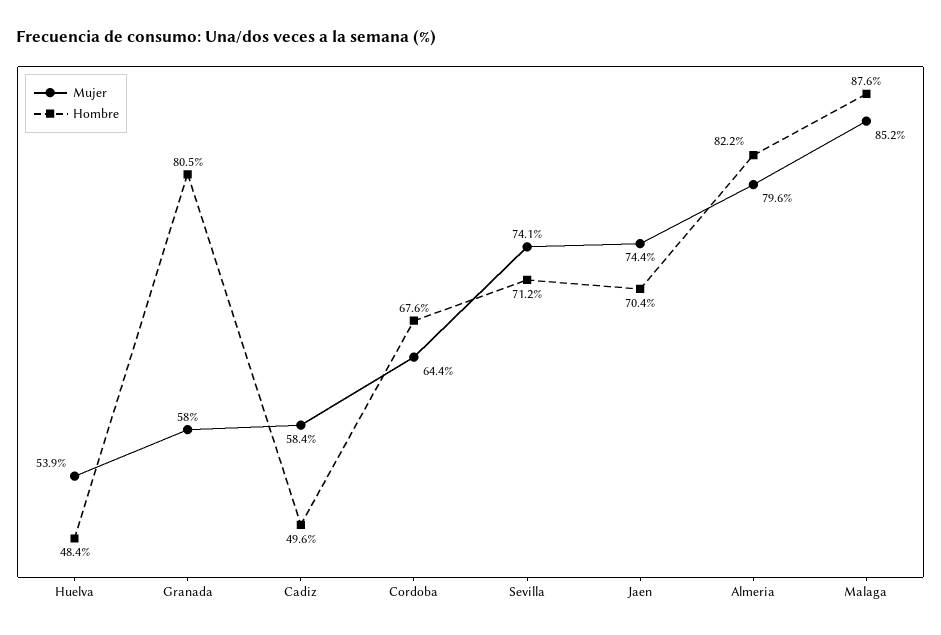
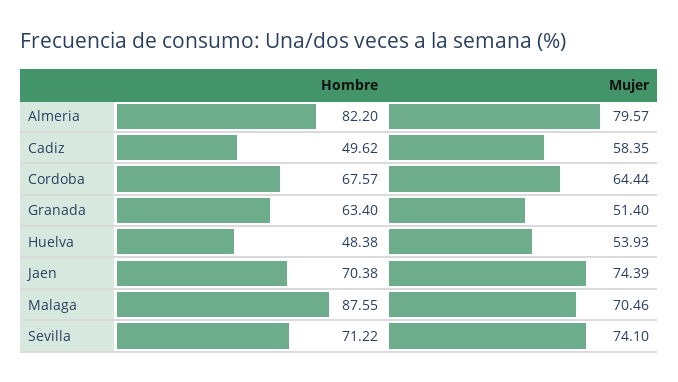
Mujer, Granada: 58 -> 51.4
Hombre, Granada: 80.5 -> 63.4
Mujer, Malaga: 85.2 -> 70.46

